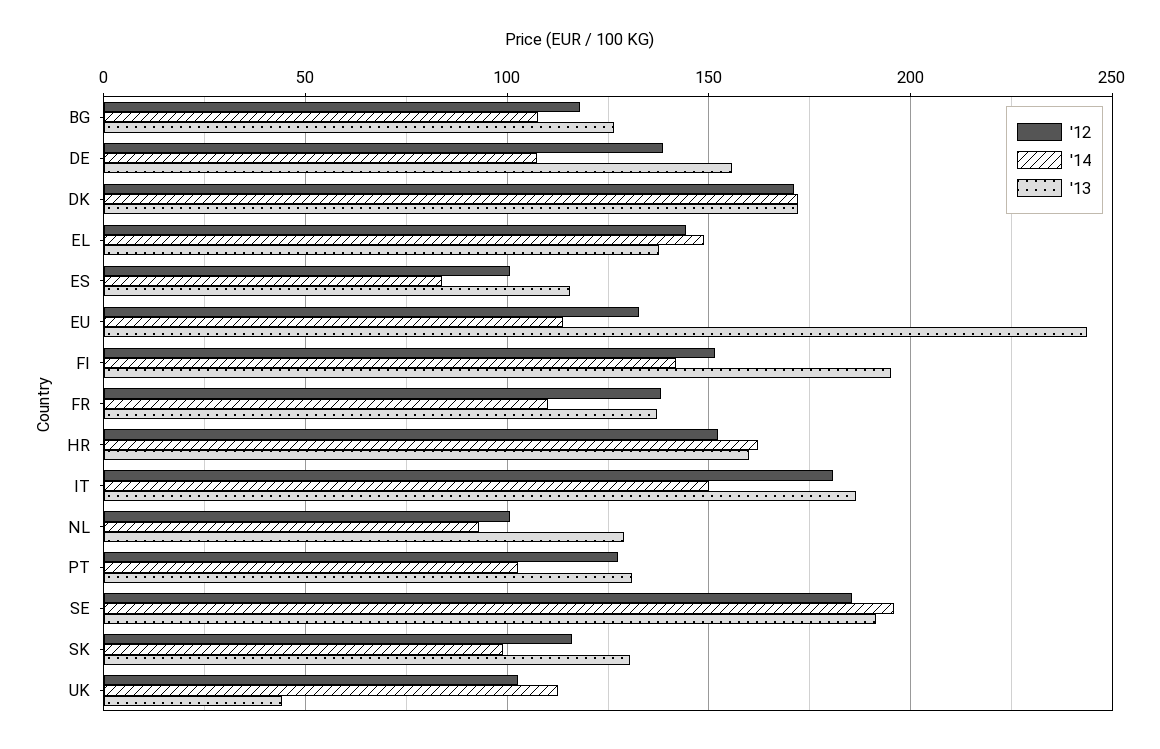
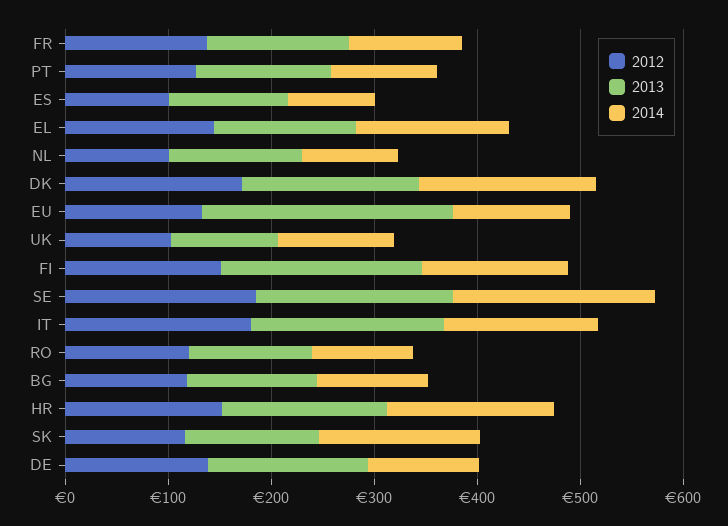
'14, SK: 100 -> 160
'13, UK: 45 -> 100
'12, RO: none -> 120
'13, RO: none -> 120
'14, RO: none -> 100

